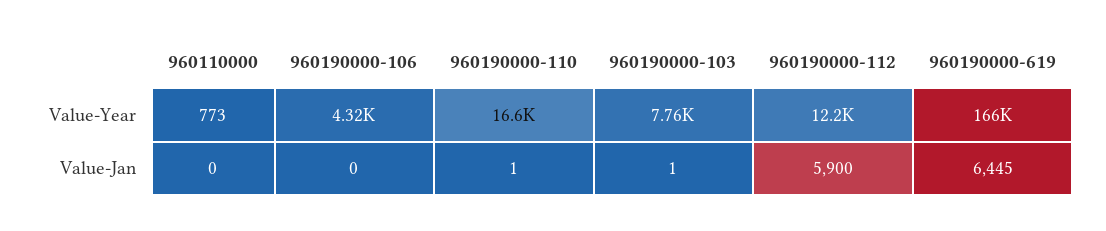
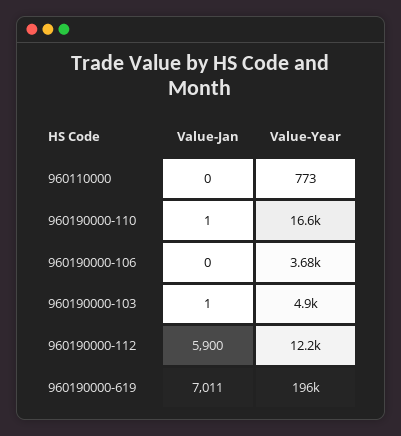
960190000-106, Value-Year: 4320 -> 3680
960190000-103, Value-Year: 7760 -> 4900
960190000-619, Value-Year: 166000 -> 196000
960190000-619, Value-Jan: 6445 -> 7011

